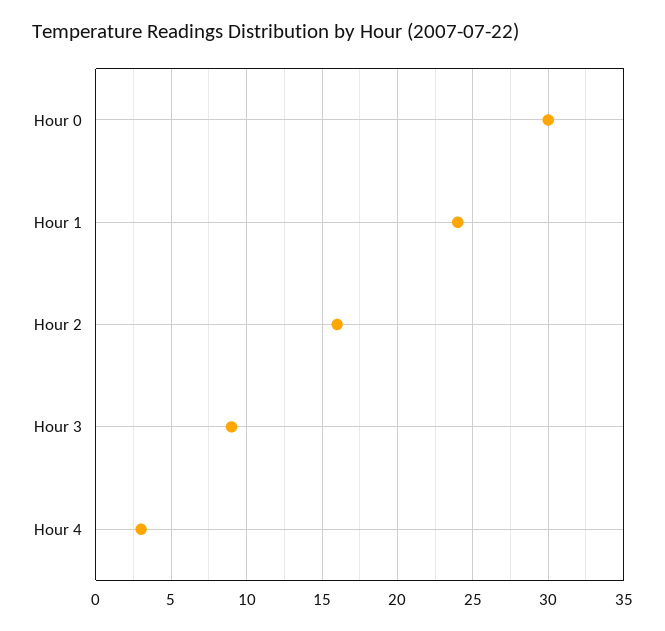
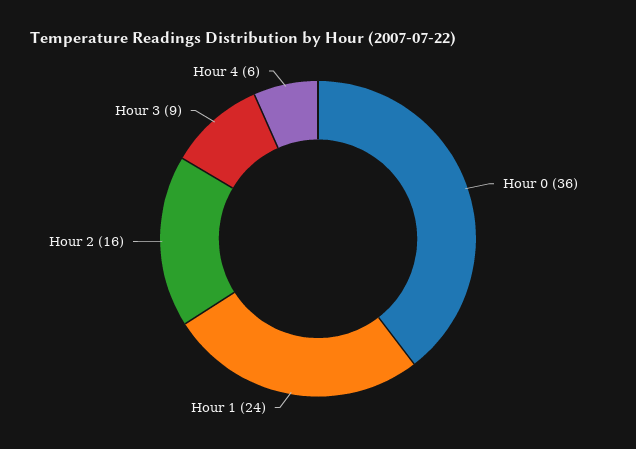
Hour 0: 30 -> 36
Hour 4: 3 -> 6

